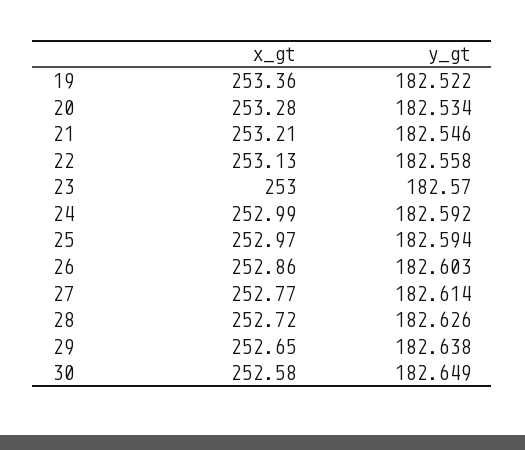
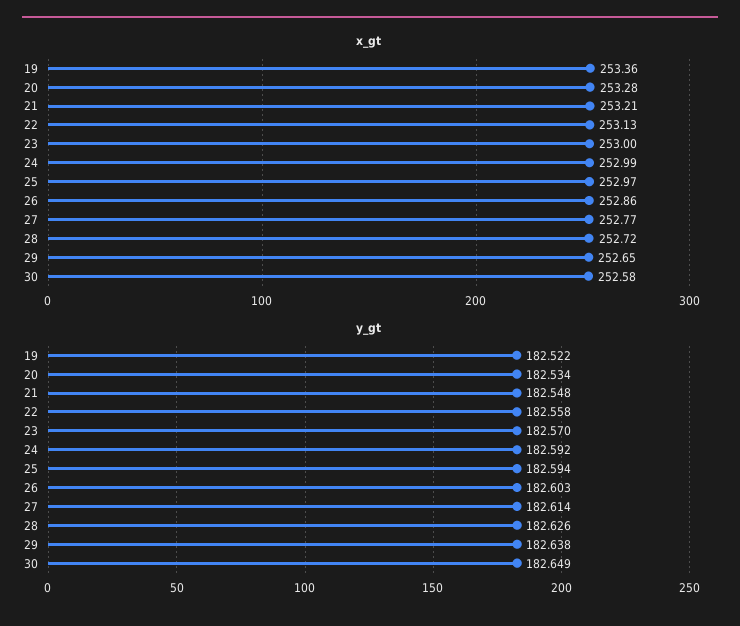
y_gt, 21: 182.546 -> 182.548

